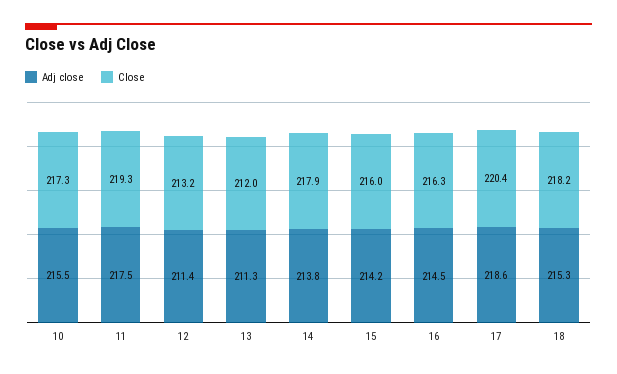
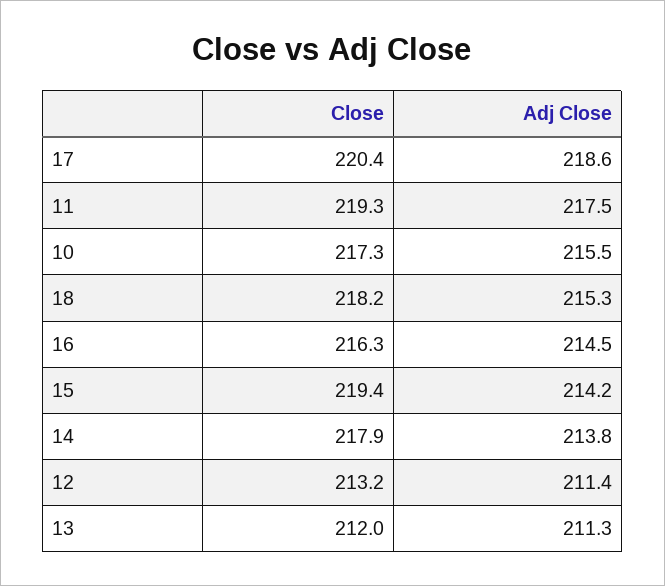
Close, 15: 216 -> 219.4

